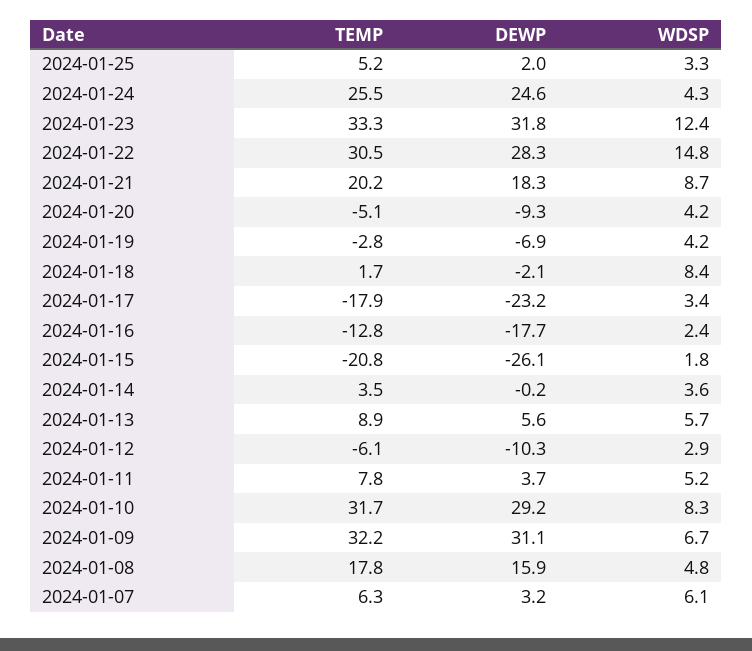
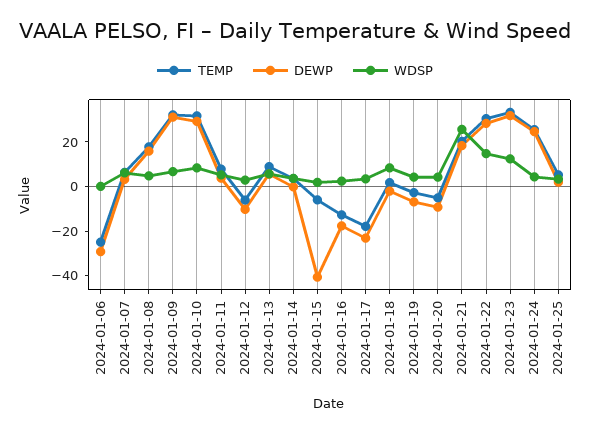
WDSP, 2024-01-21: 8.7 -> 25
TEMP, 2024-01-15: -20.8 -> -5
DEWP, 2024-01-15: -26.1 -> -40
TEMP, 2024-01-06: none -> -25
DEWP, 2024-01-06: none -> -30
WDSP, 2024-01-06: none -> 0

